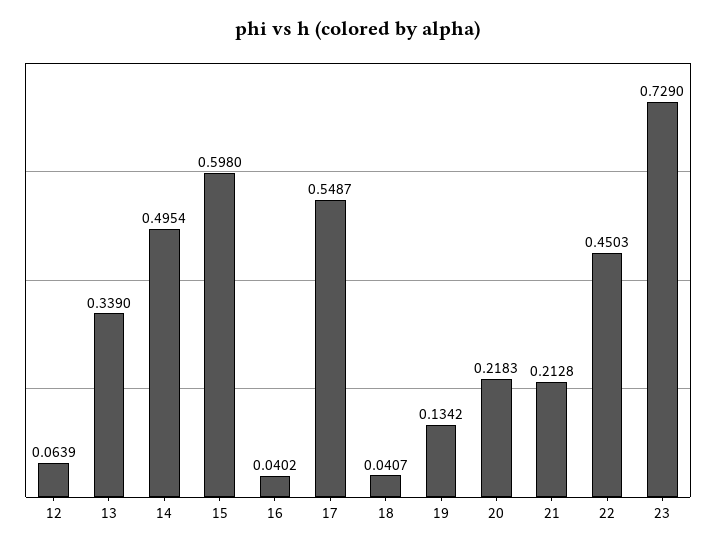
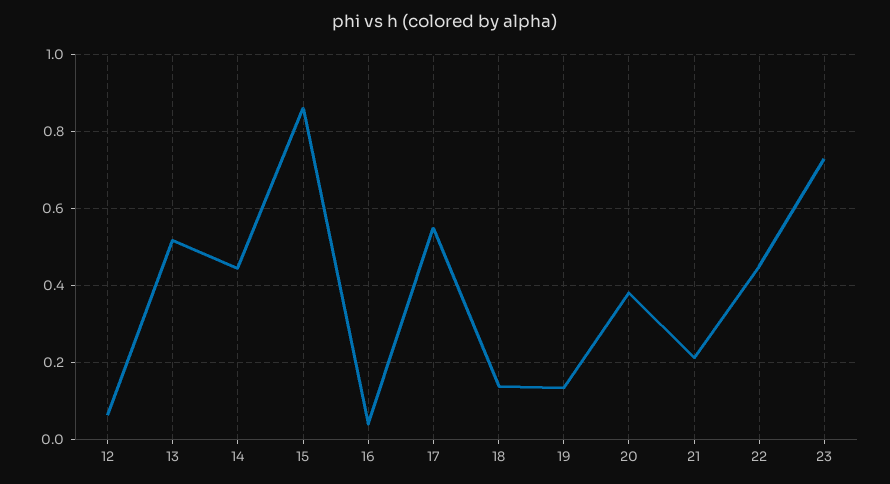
13: 0.339 -> 0.52
14: 0.4954 -> 0.44
15: 0.598 -> 0.86
18: 0.0407 -> 0.14
20: 0.2183 -> 0.38

